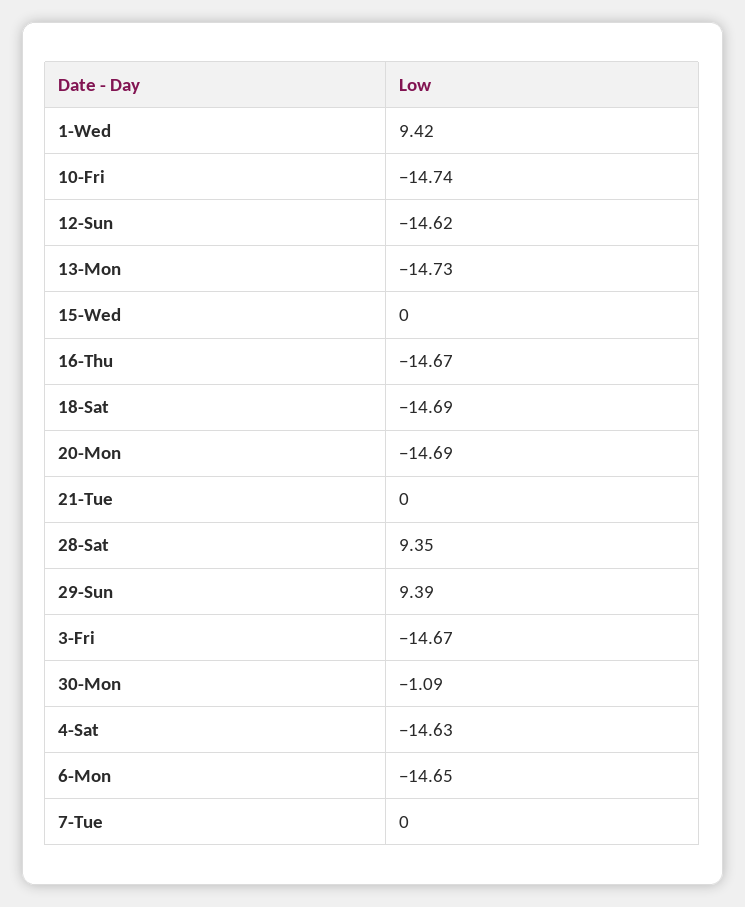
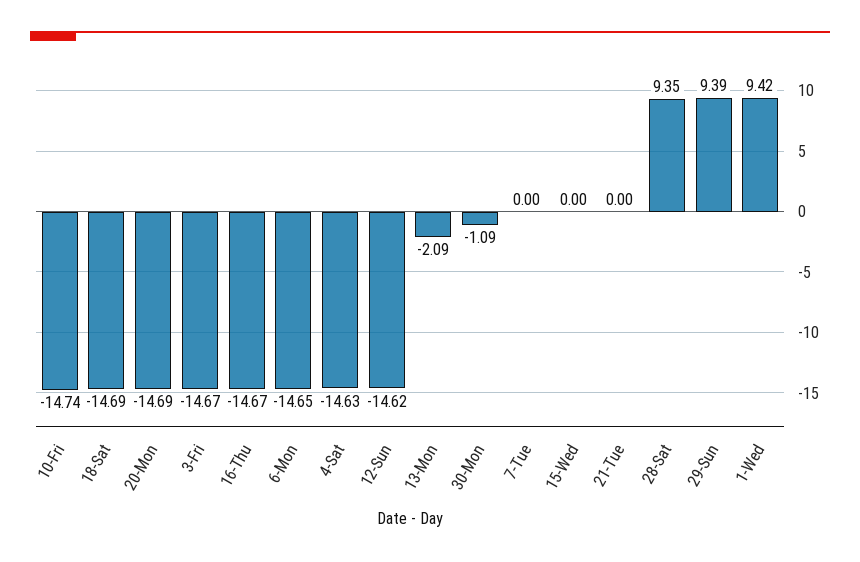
13-Mon: -14.73 -> -2.09

